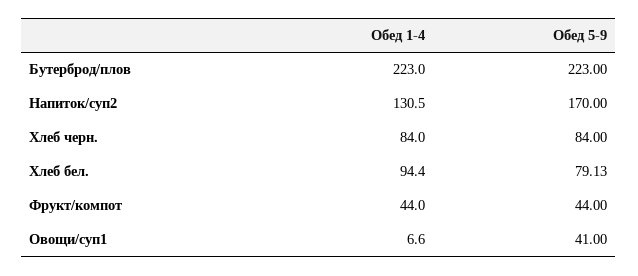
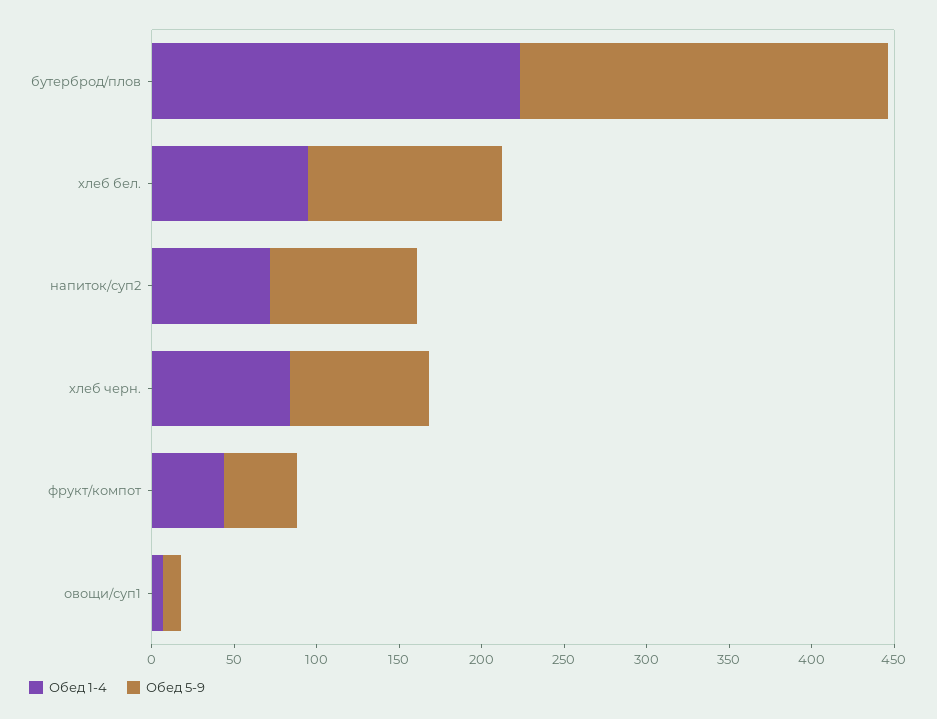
Обед 1-4, Напиток/суп2: 130.5 -> 70
Обед 5-9, Напиток/суп2: 170 -> 90
Обед 5-9, Хлеб бел.: 79.13 -> 120
Обед 5-9, Овощи/суп1: 41 -> 10

